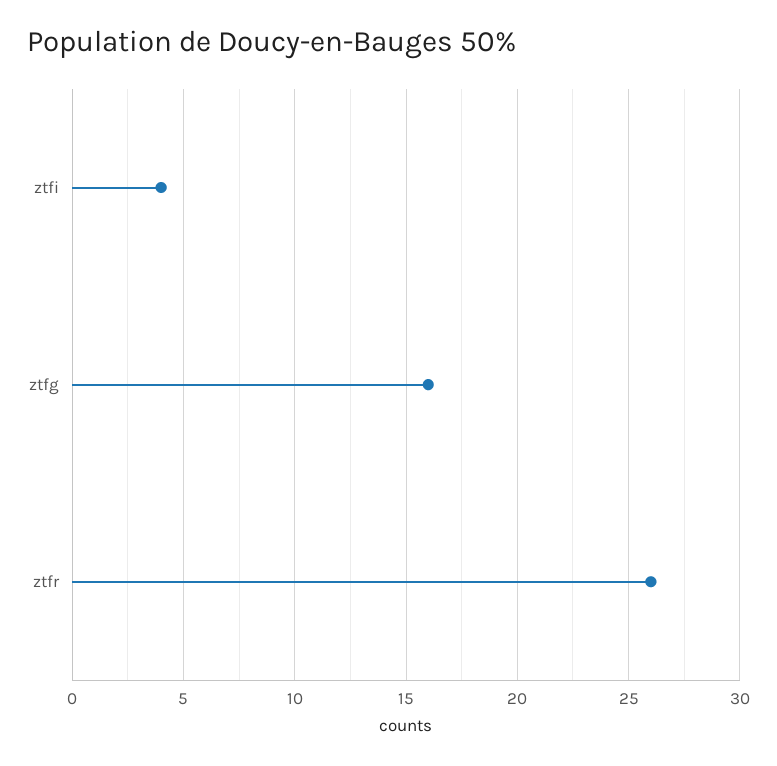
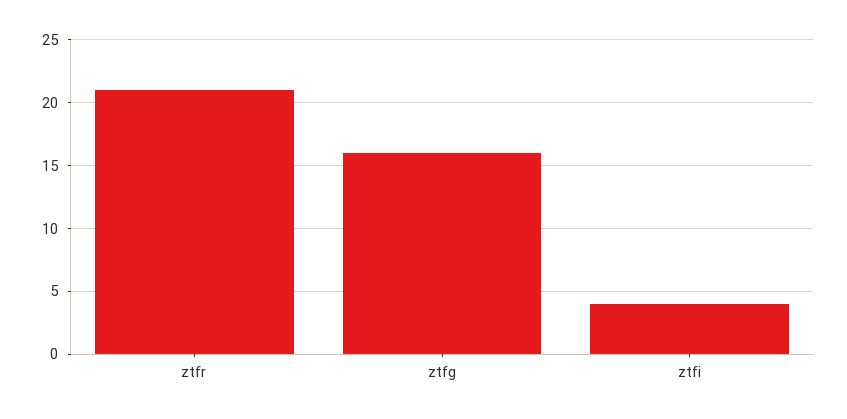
ztfr: 26 -> 21

